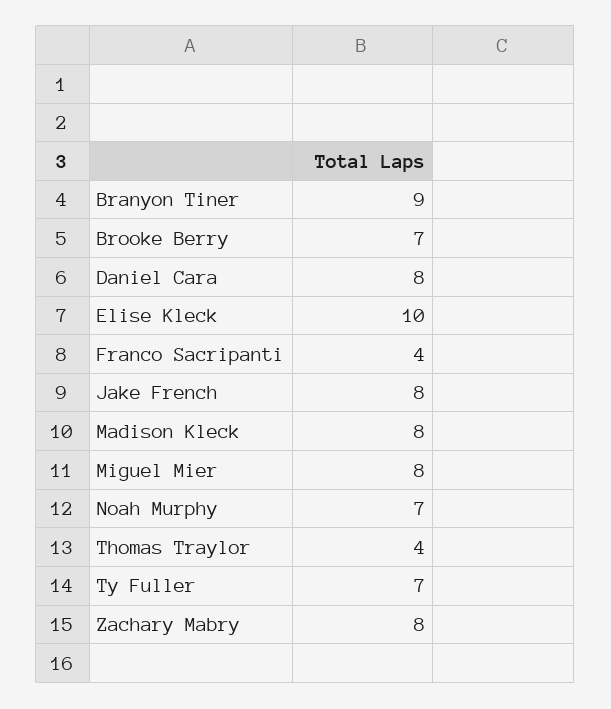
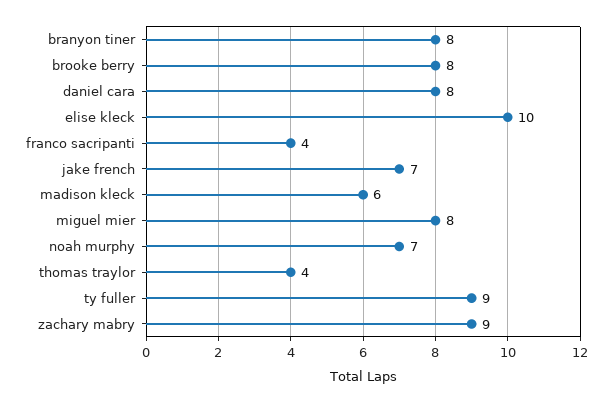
Branyon Tiner: 9 -> 8
Brooke Berry: 7 -> 8
Jake French: 8 -> 7
Madison Kleck: 8 -> 6
Ty Fuller: 7 -> 9
Zachary Mabry: 8 -> 9

